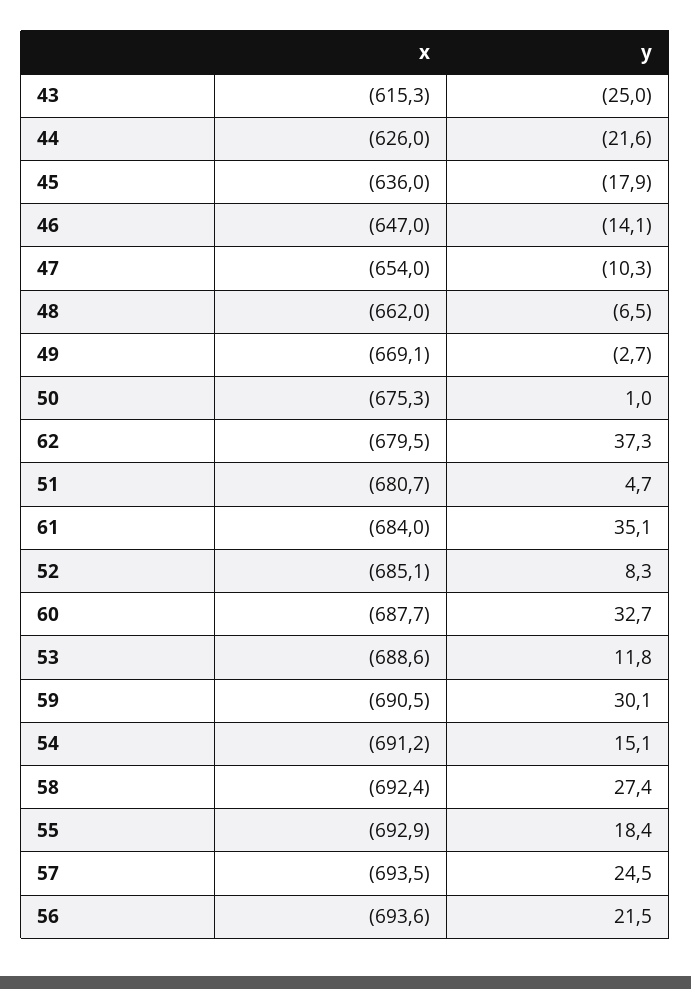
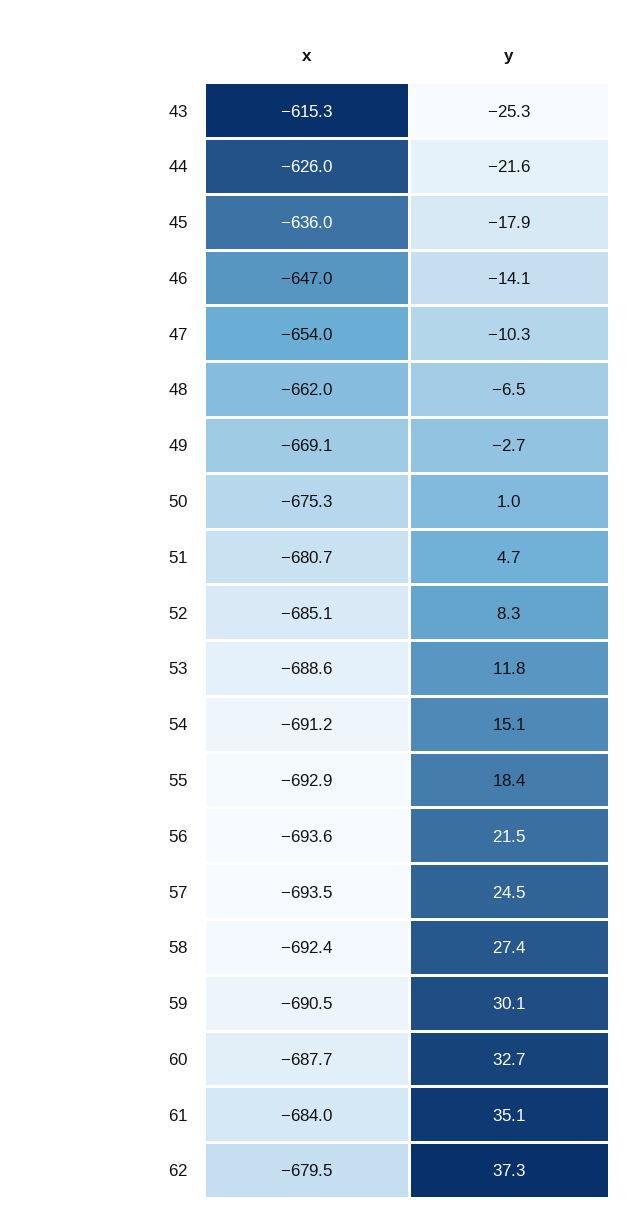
y, 43: -25 -> -25.3

